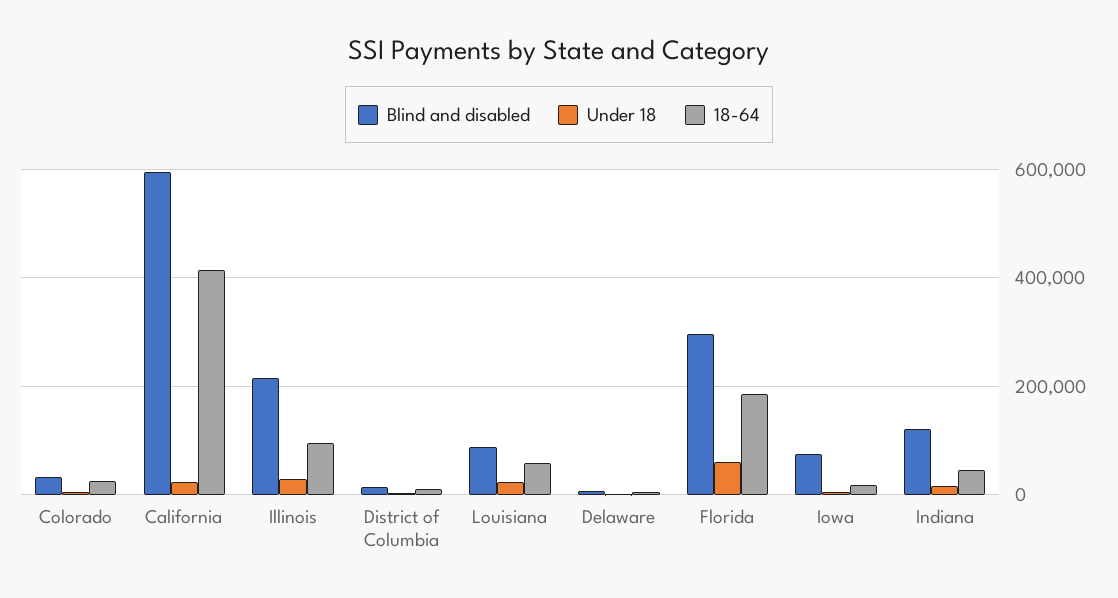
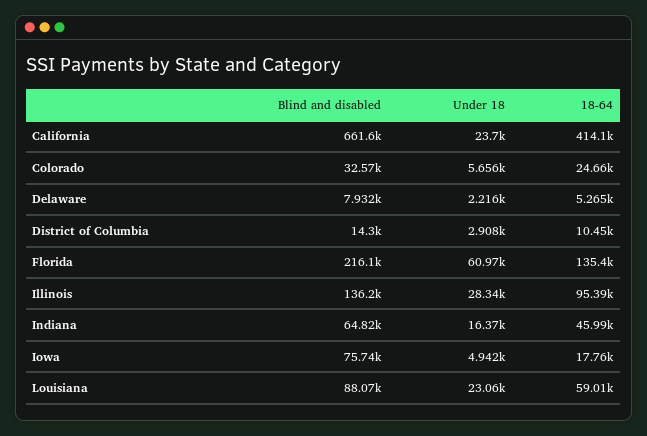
Blind and disabled, California: 600000 -> 661600
Blind and disabled, Illinois: 220000 -> 136200
Blind and disabled, Florida: 300000 -> 216100
18-64, Florida: 180000 -> 135400
Blind and disabled, Indiana: 120000 -> 64820

